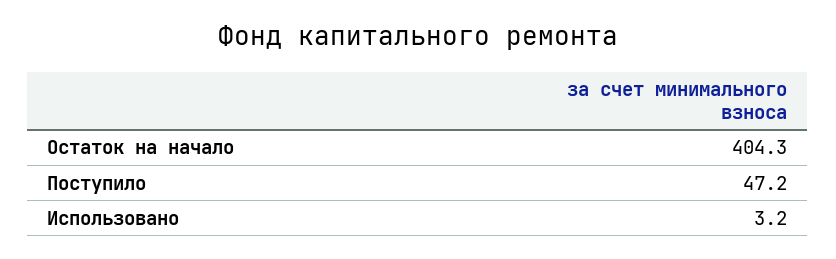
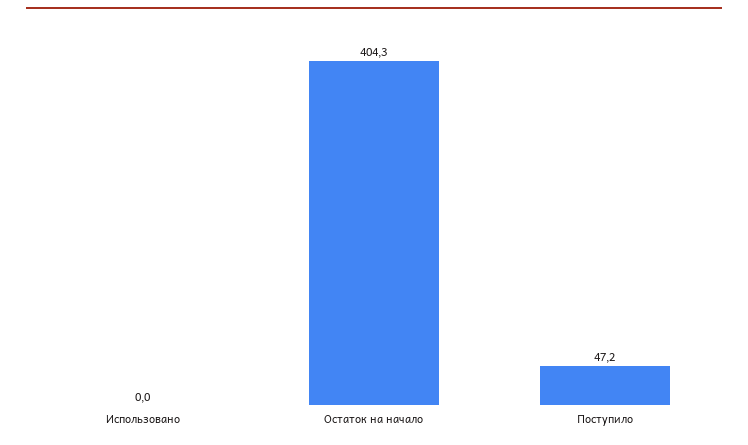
Использовано: 3.2 -> 0

